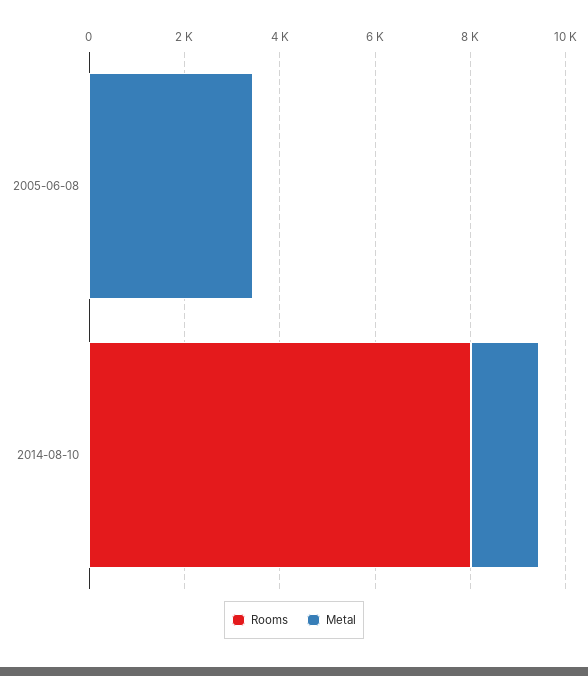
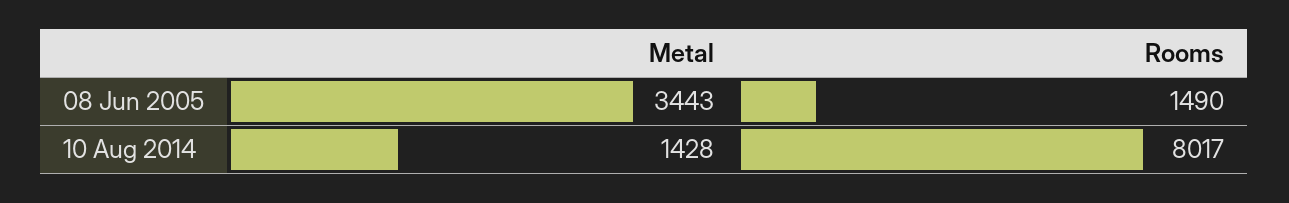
Rooms, 2005-06-08: 0 -> 1490

